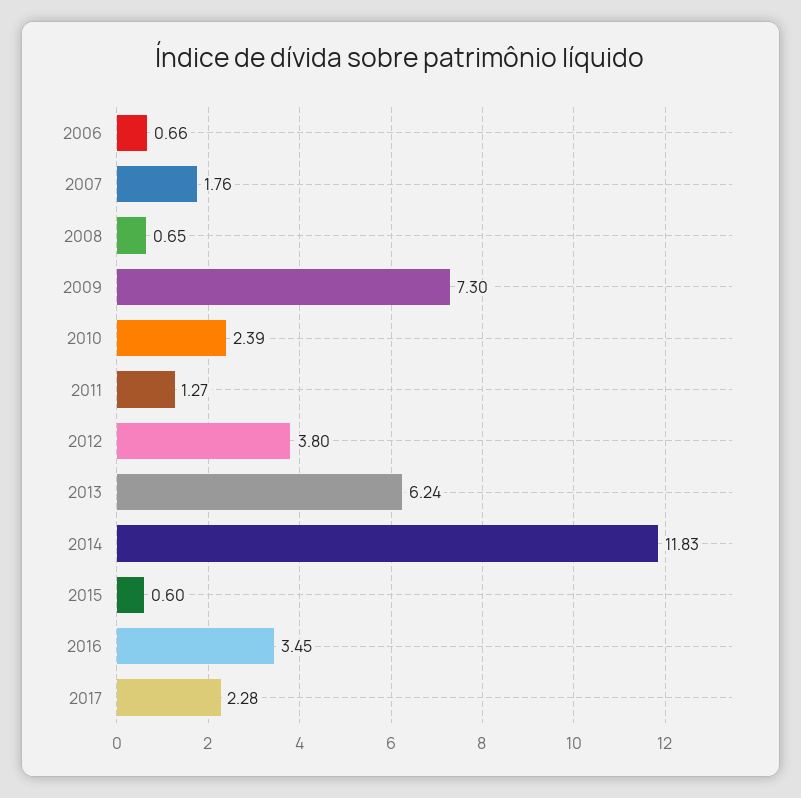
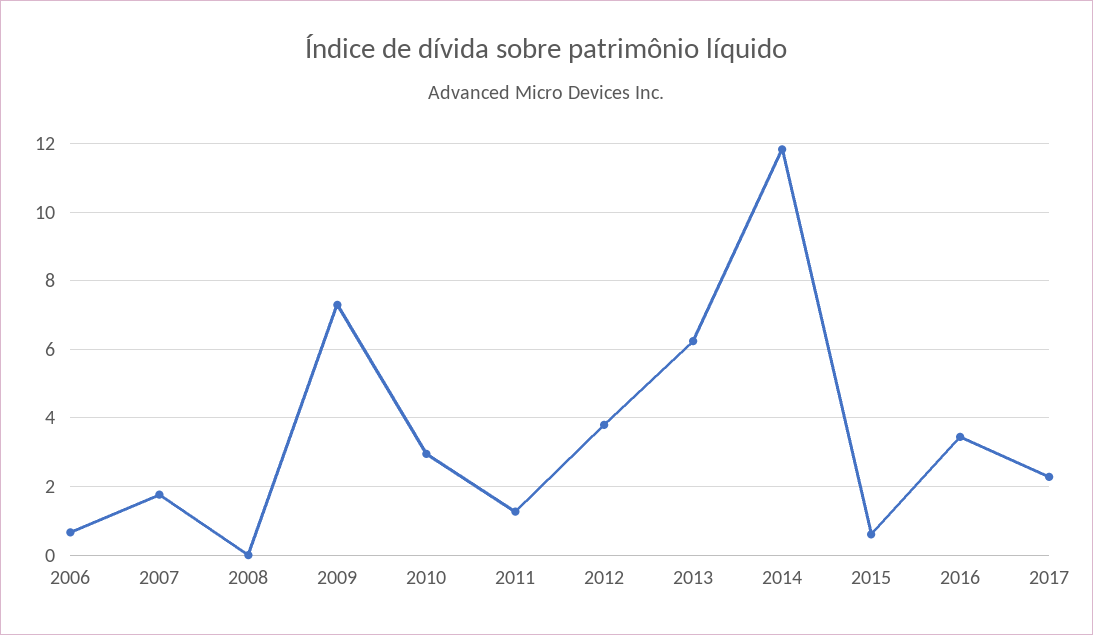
2008: 0.65 -> 0
2010: 2.39 -> 3

